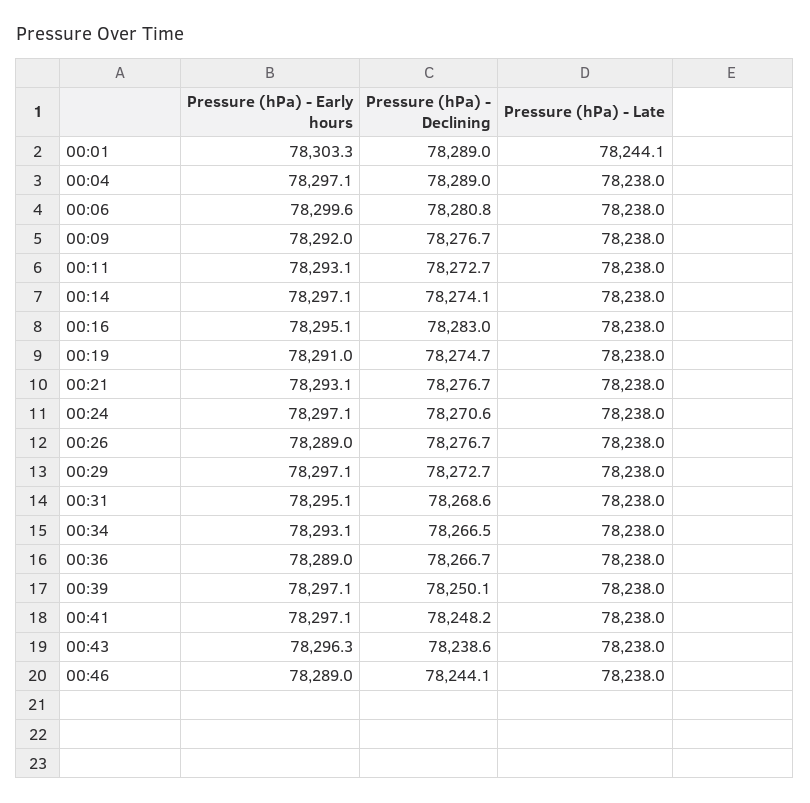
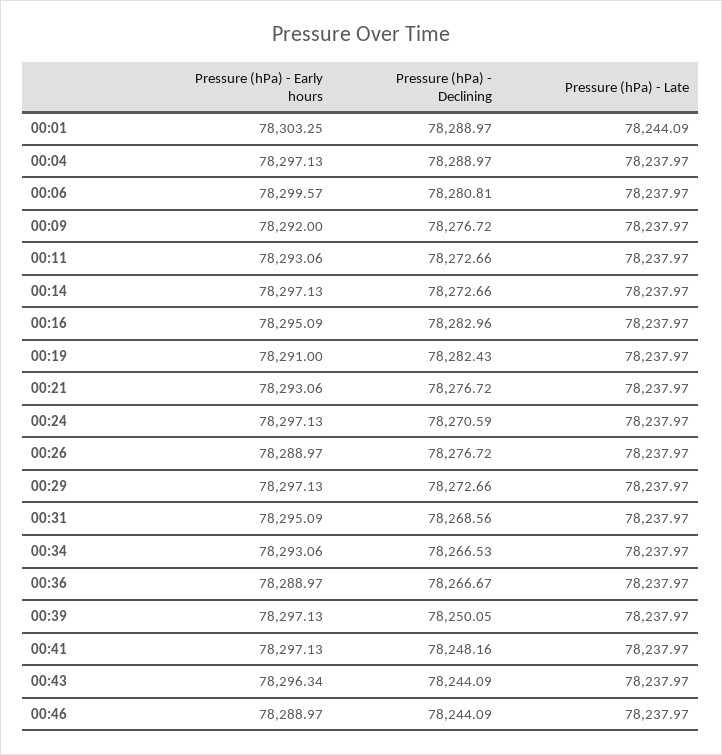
Pressure (hPa) - Declining, 00:14: 78274.1 -> 78272.66
Pressure (hPa) - Declining, 00:19: 78274.7 -> 78282.43
Pressure (hPa) - Declining, 00:43: 78238.6 -> 78244.09

